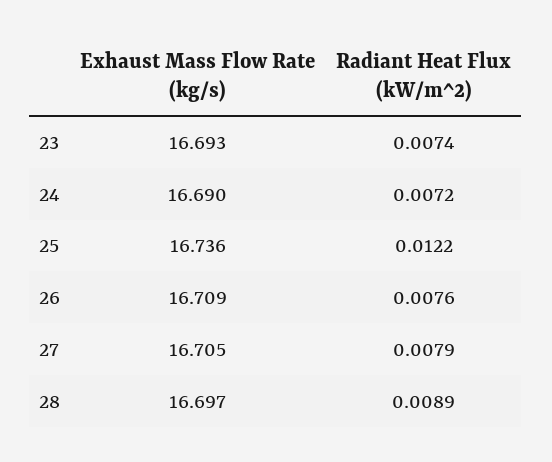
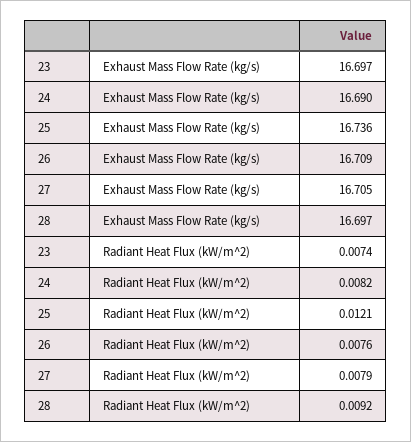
Exhaust Mass Flow Rate (kg/s), 23: 16.693 -> 16.697
Radiant Heat Flux (kW/m^2), 24: 0.0072 -> 0.0082
Radiant Heat Flux (kW/m^2), 25: 0.0122 -> 0.0121
Radiant Heat Flux (kW/m^2), 28: 0.0089 -> 0.0092

